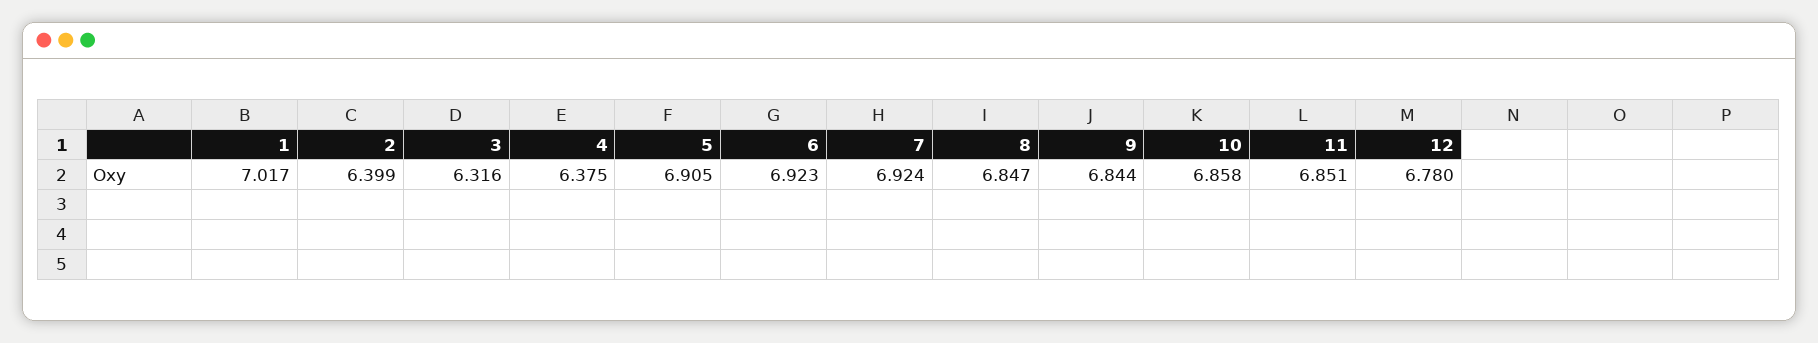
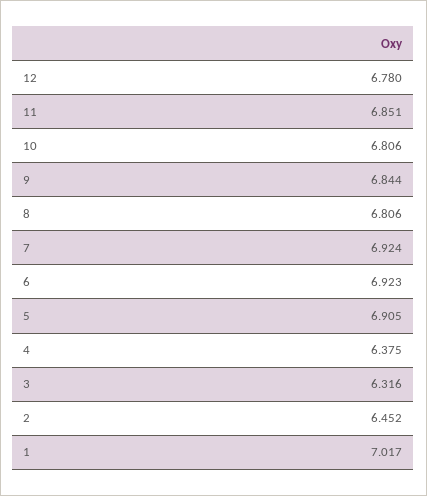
2: 6.399 -> 6.452
8: 6.847 -> 6.806
10: 6.858 -> 6.806

